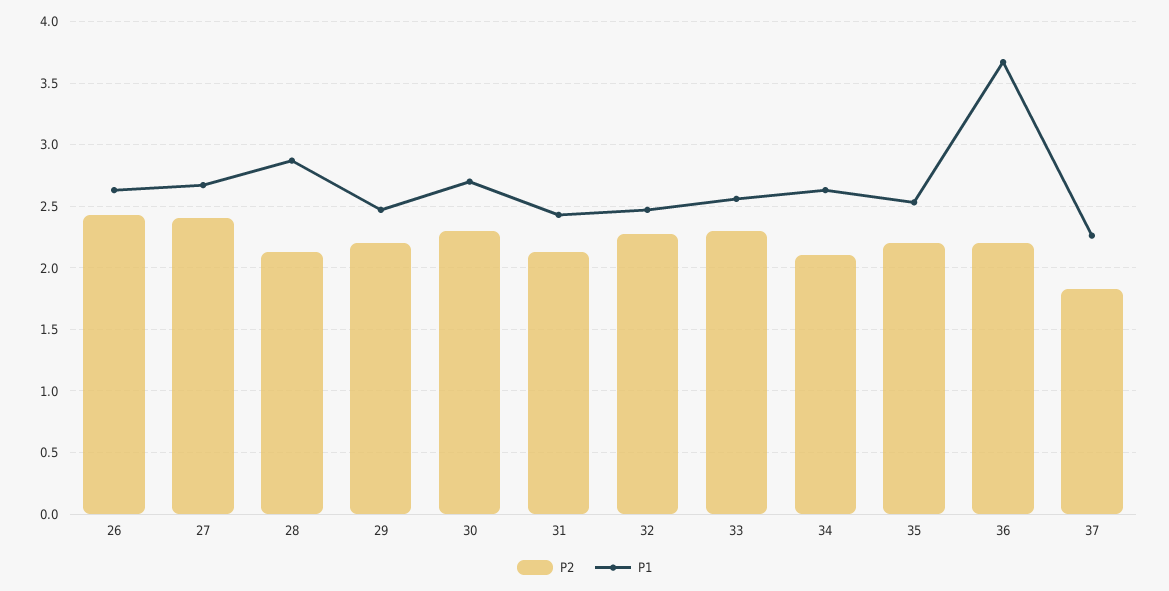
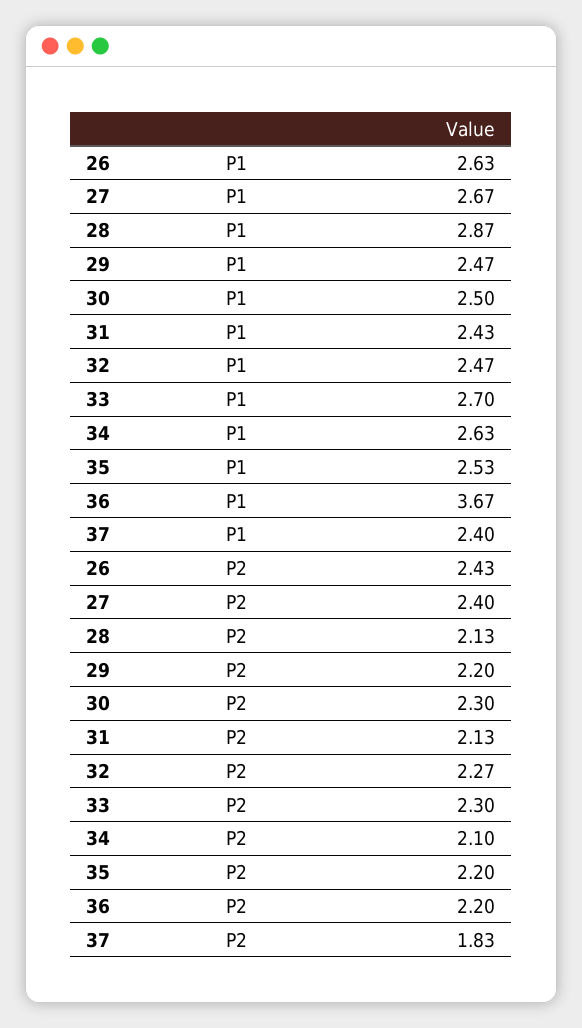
P1, 30: 2.7 -> 2.5
P1, 33: 2.55 -> 2.7
P1, 37: 2.25 -> 2.4

